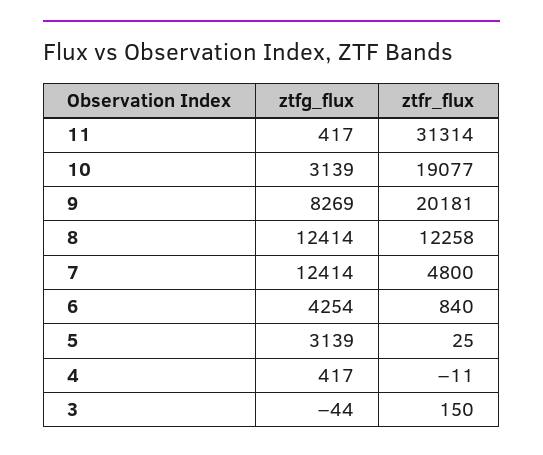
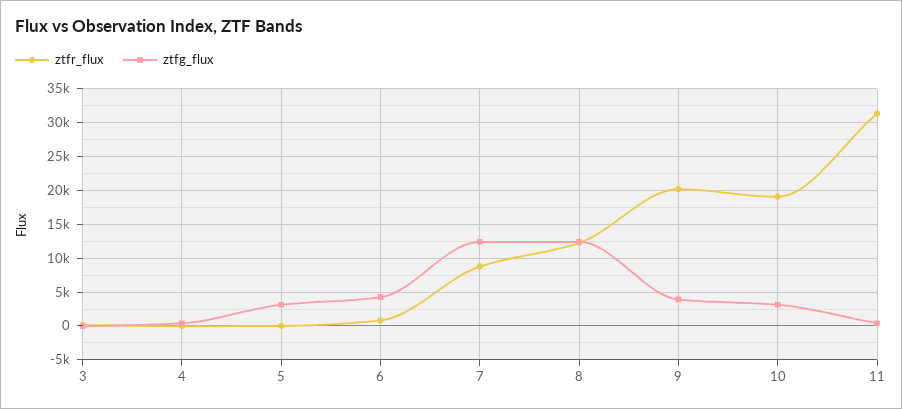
ztfg_flux, 9: 8269 -> 4000
ztfr_flux, 7: 4800 -> 9000

